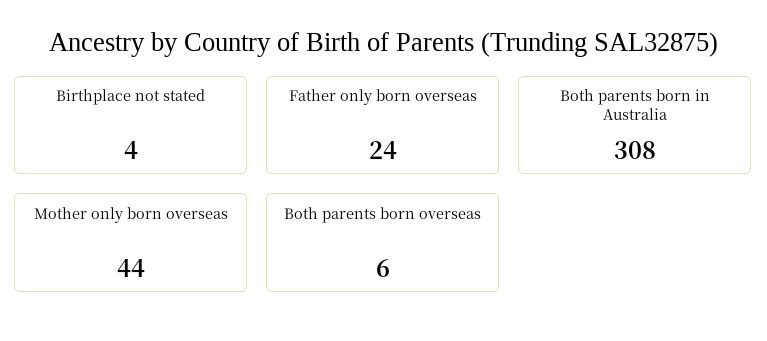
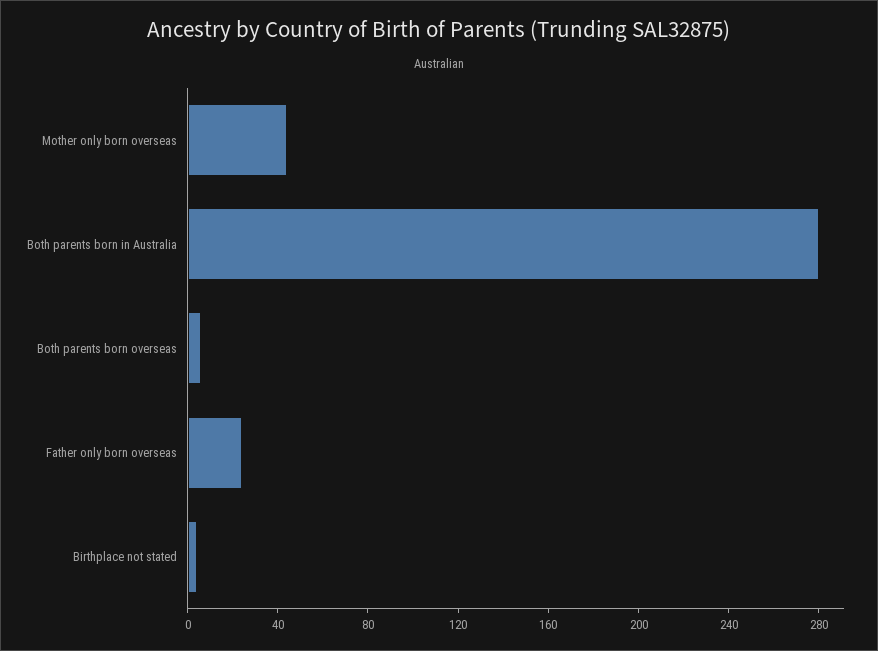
Both parents born in Australia: 308 -> 280

